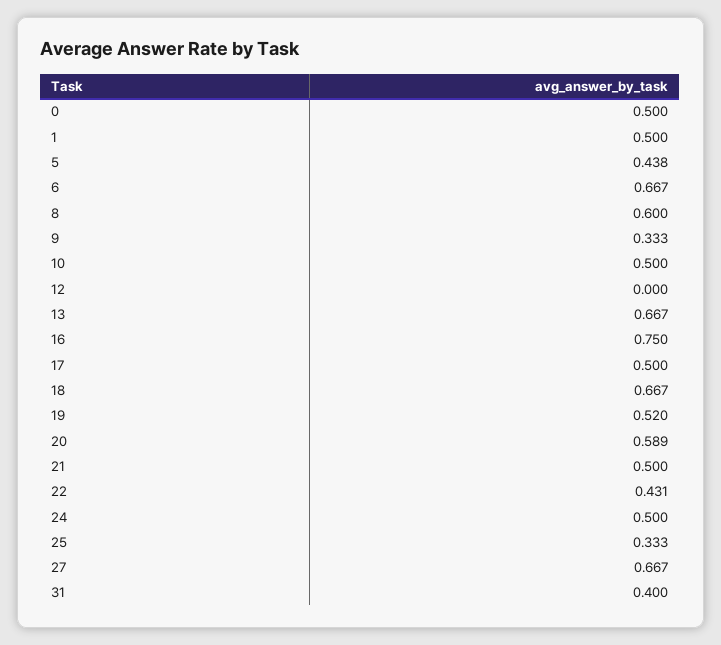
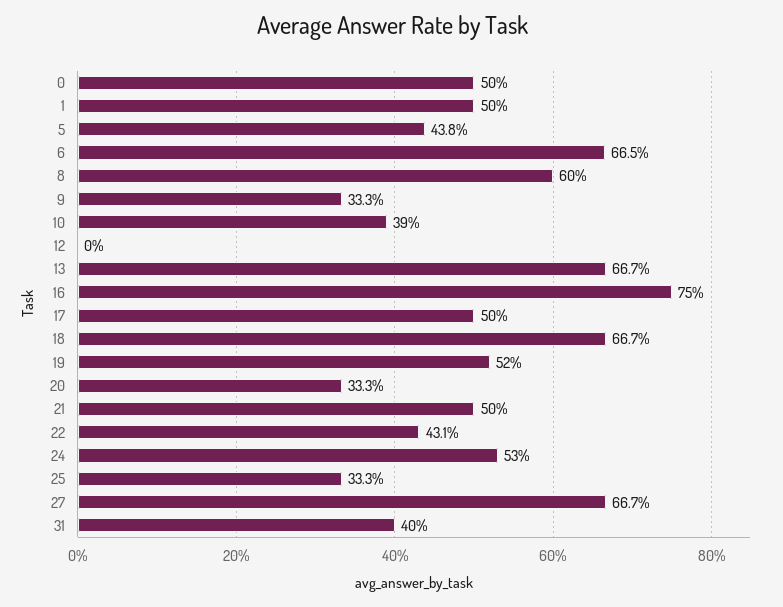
6: 0.667 -> 0.665
10: 0.5 -> 0.39
20: 0.589 -> 0.333
24: 0.5 -> 0.53

